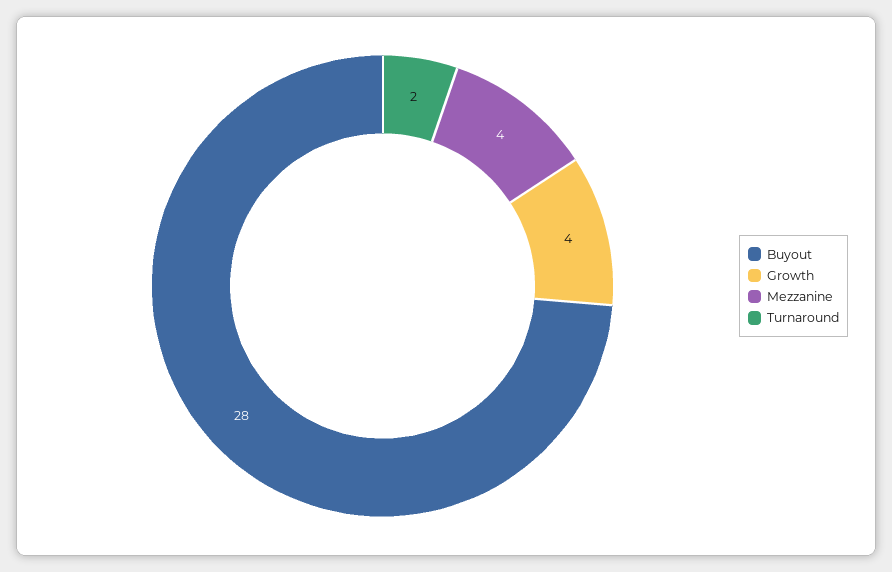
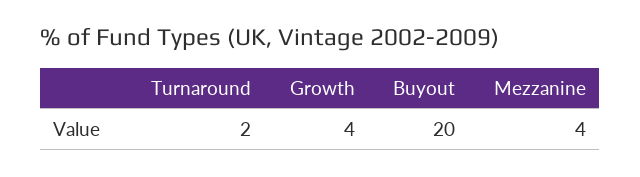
Buyout: 28 -> 20

